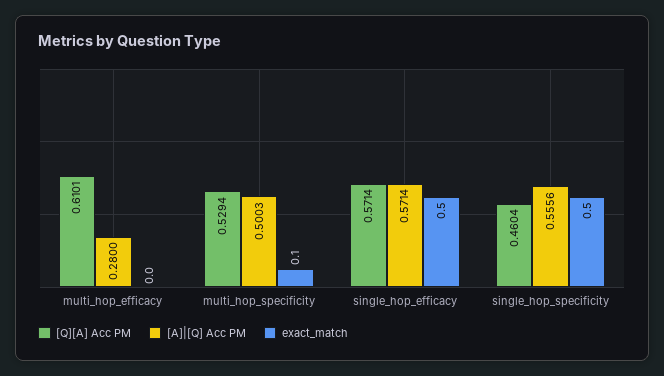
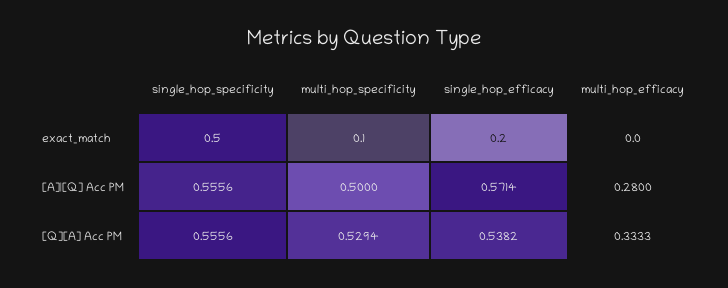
[Q][A] Acc PM, multi_hop_efficacy: 0.6101 -> 0.3333
[A]|[Q] Acc PM, multi_hop_specificity: 0.5003 -> 0.5
[Q][A] Acc PM, single_hop_efficacy: 0.5714 -> 0.5382
exact_match, single_hop_efficacy: 0.5 -> 0.2
[Q][A] Acc PM, single_hop_specificity: 0.4604 -> 0.5556

